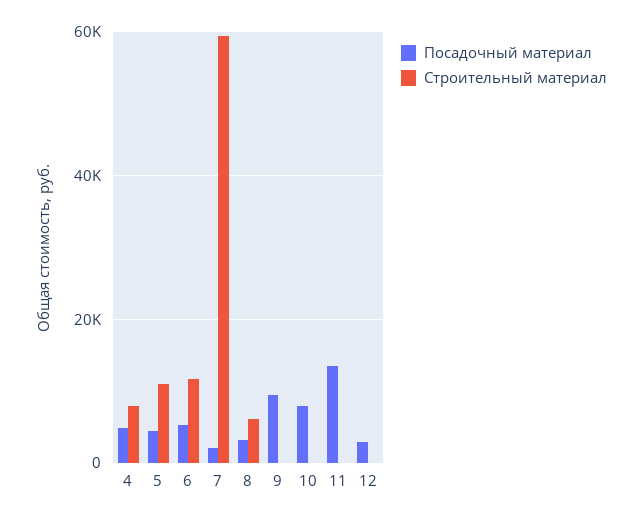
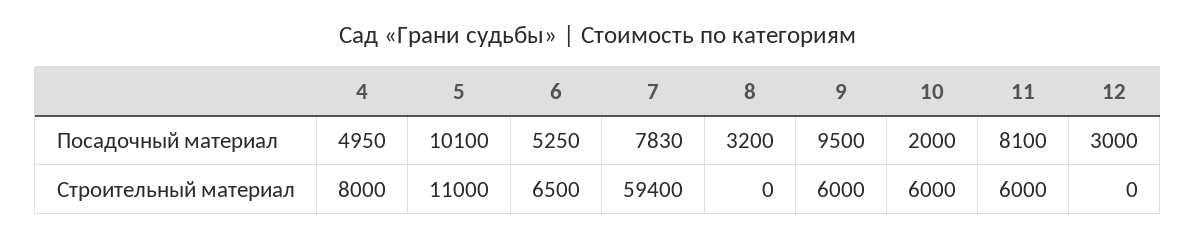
Посадочный материал, 5: 4000 -> 10100
Строительный материал, 6: 12000 -> 6500
Посадочный материал, 7: 2000 -> 7830
Строительный материал, 8: 6000 -> 0
Строительный материал, 9: 0 -> 6000
Посадочный материал, 10: 8000 -> 2000
Строительный материал, 10: 0 -> 6000
Посадочный материал, 11: 14000 -> 8100
Строительный материал, 11: 0 -> 6000

